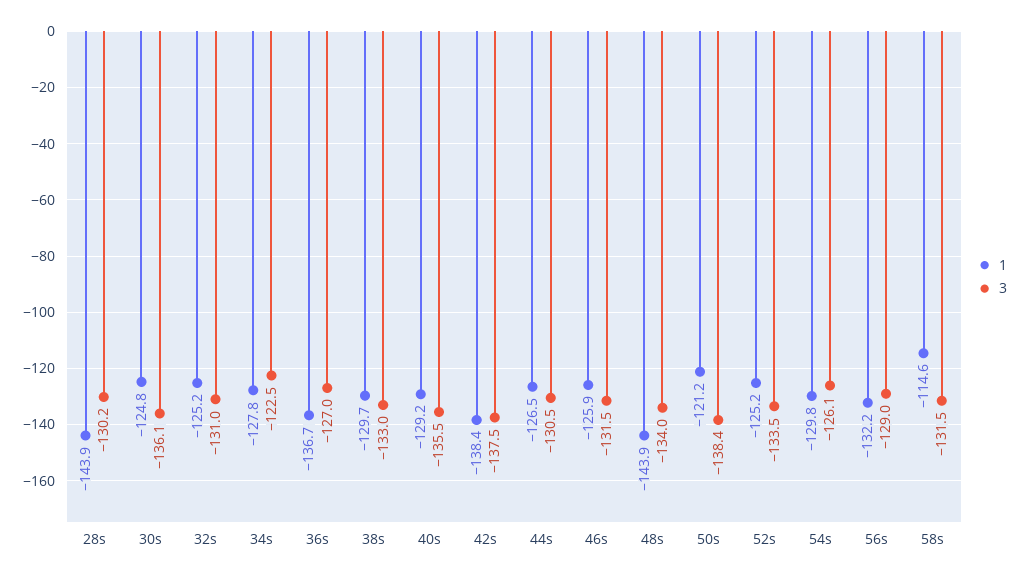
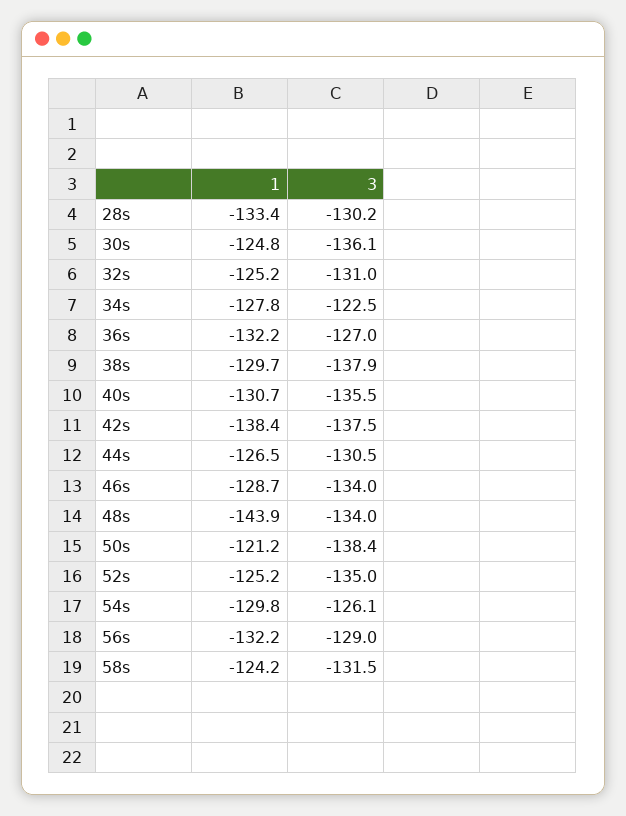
1, 28s: -143.9 -> -133.4
1, 36s: -136.7 -> -132.2
3, 38s: -133 -> -137.9
1, 40s: -129.2 -> -130.7
1, 46s: -125.9 -> -128.7
3, 46s: -131.5 -> -134
3, 52s: -133.5 -> -135
1, 58s: -114.6 -> -124.2

